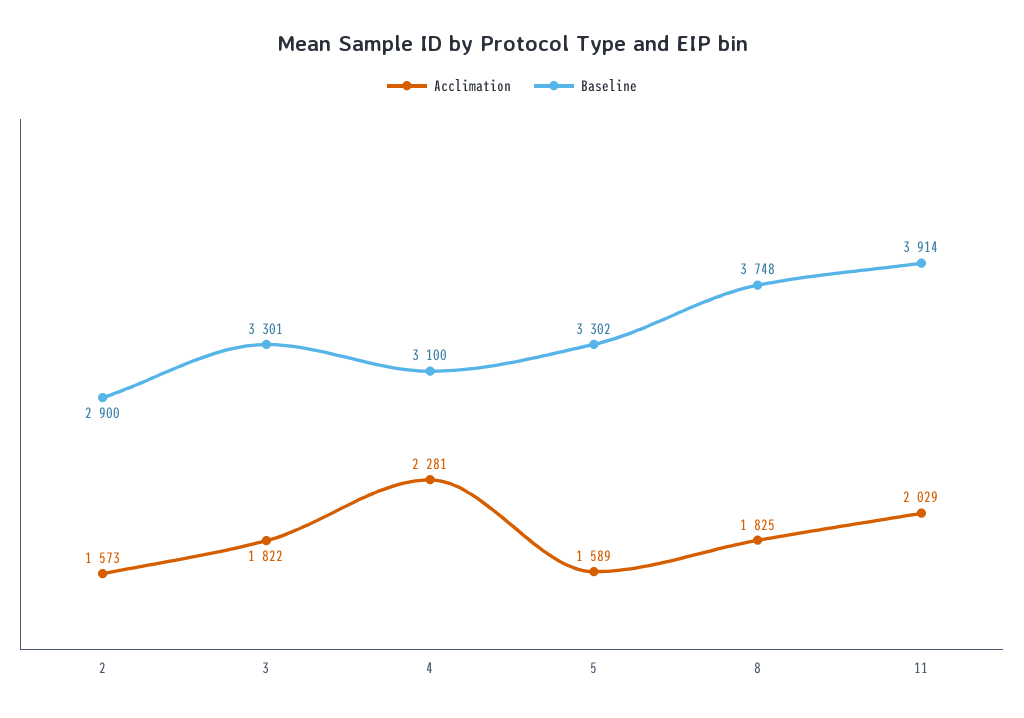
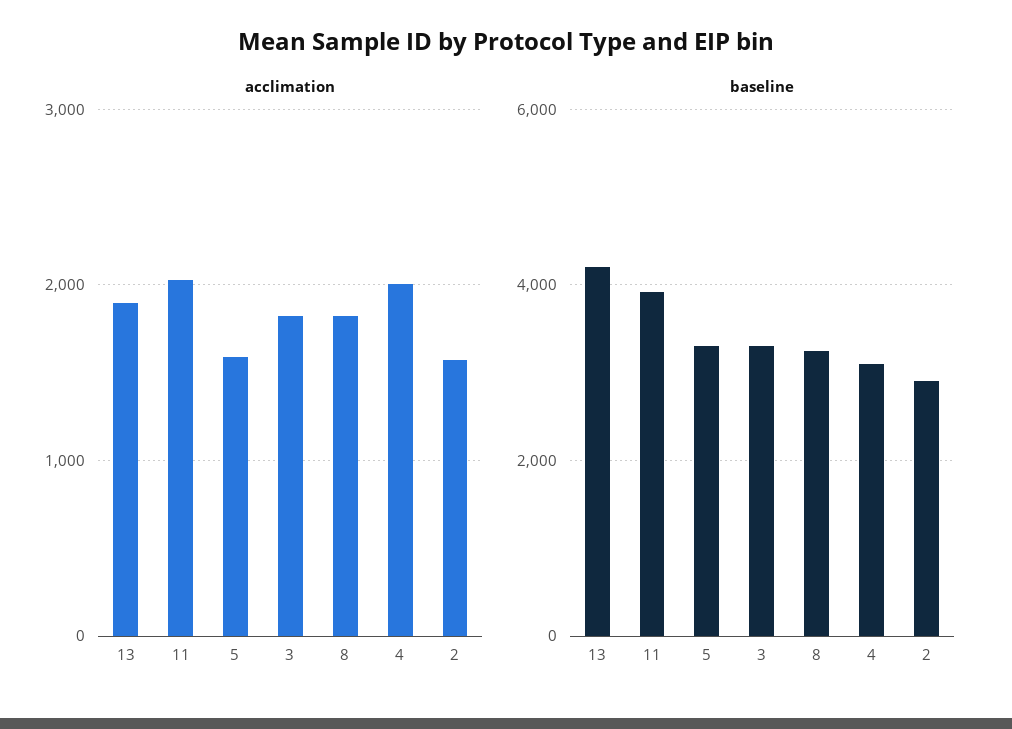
Acclimation, 4: 2281 -> 2000
Baseline, 8: 3748 -> 3200
Acclimation, 13: none -> 1900
Baseline, 13: none -> 4200

